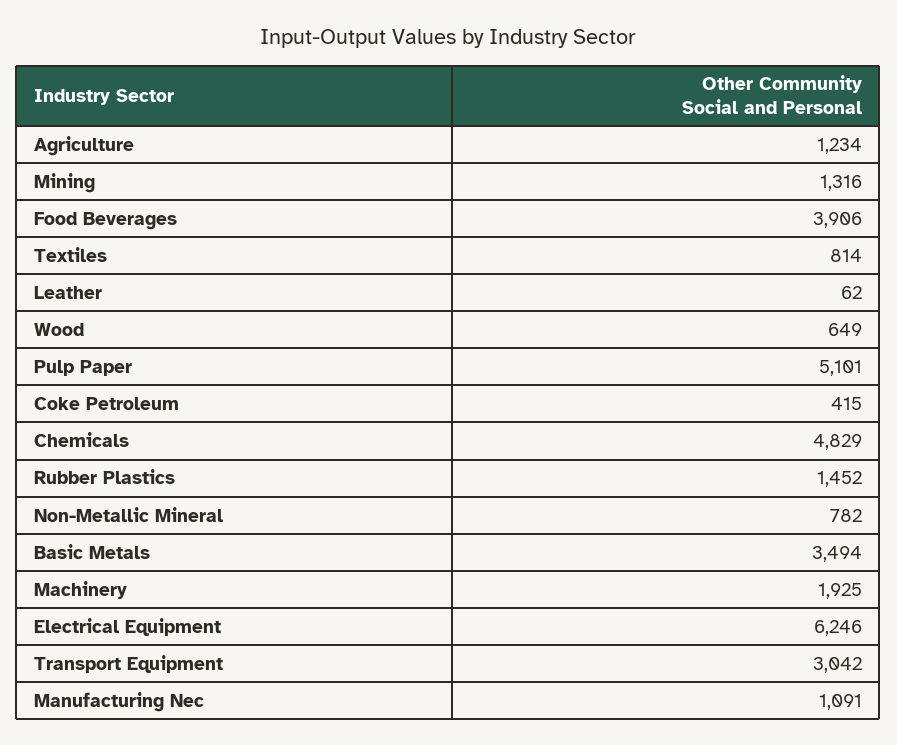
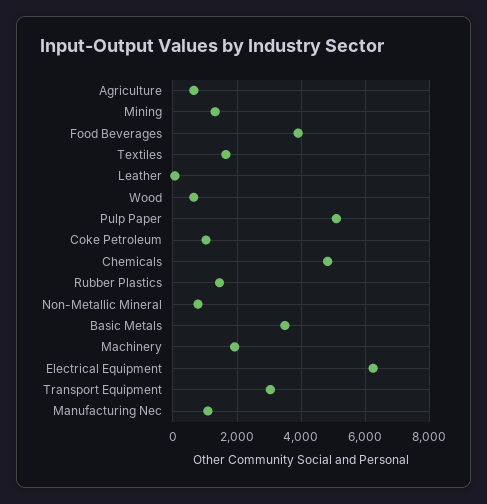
Agriculture: 1234 -> 600
Textiles: 814 -> 1600
Coke Petroleum: 415 -> 1000

